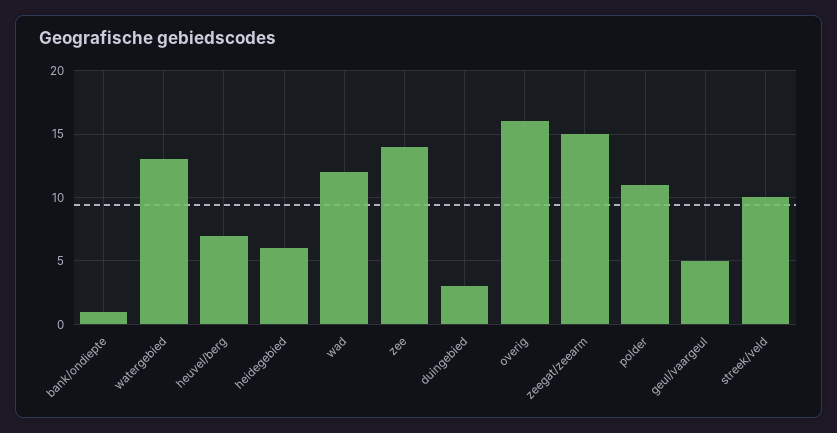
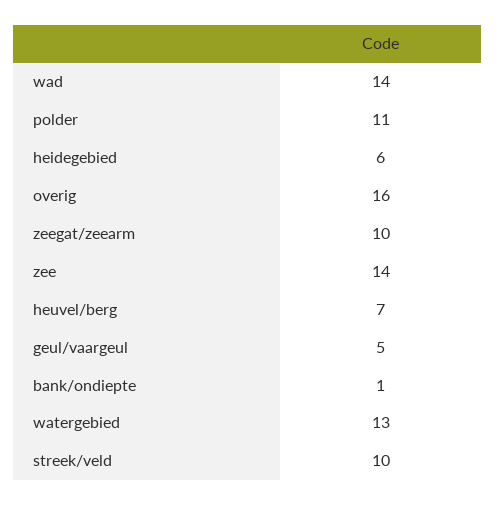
wad: 12 -> 14
duingebied: 3 -> none
zeegat/zeearm: 15 -> 10

